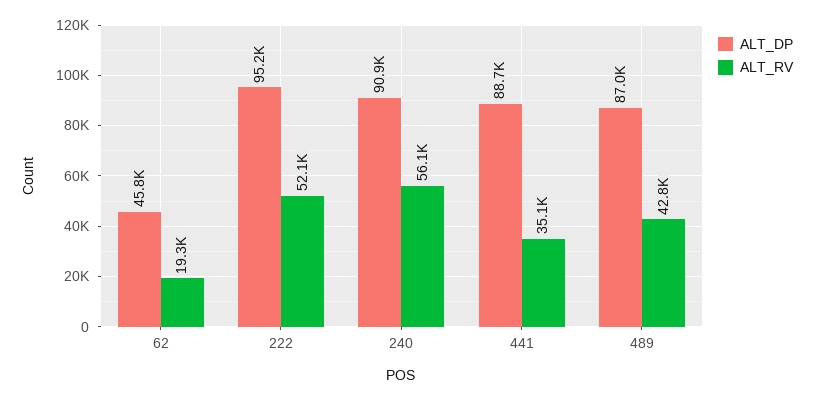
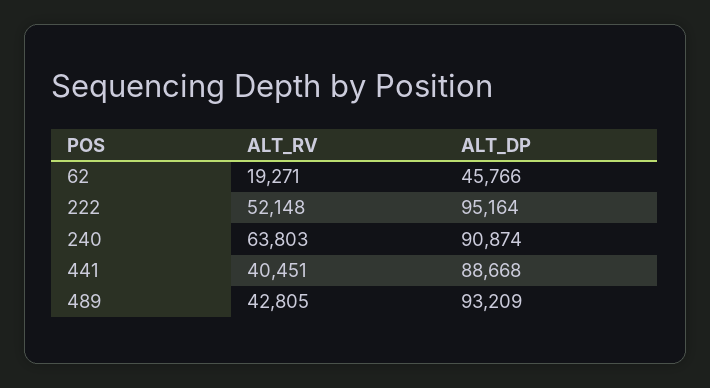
ALT_RV, 240: 56100 -> 63803
ALT_RV, 441: 35100 -> 40451
ALT_DP, 489: 87000 -> 93209

